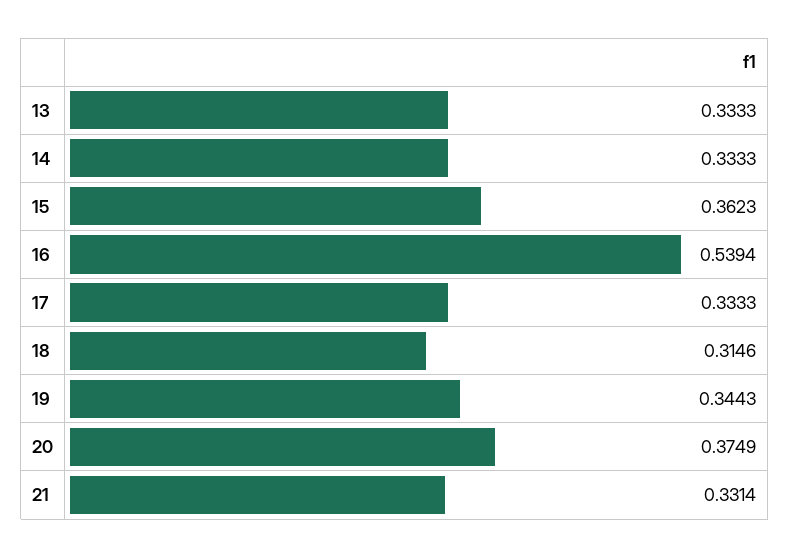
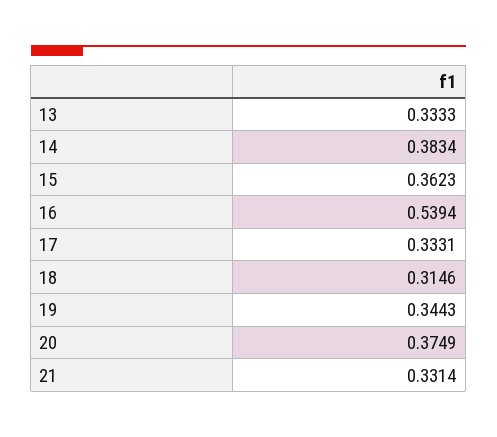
14: 0.3333 -> 0.3834
17: 0.3333 -> 0.3331

